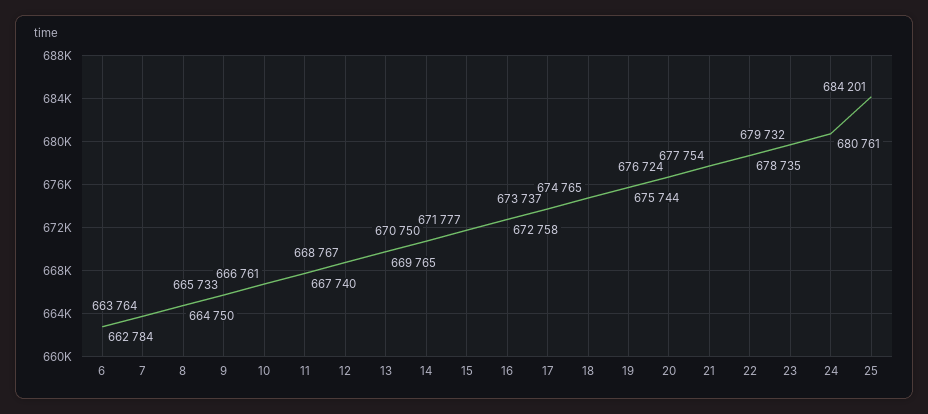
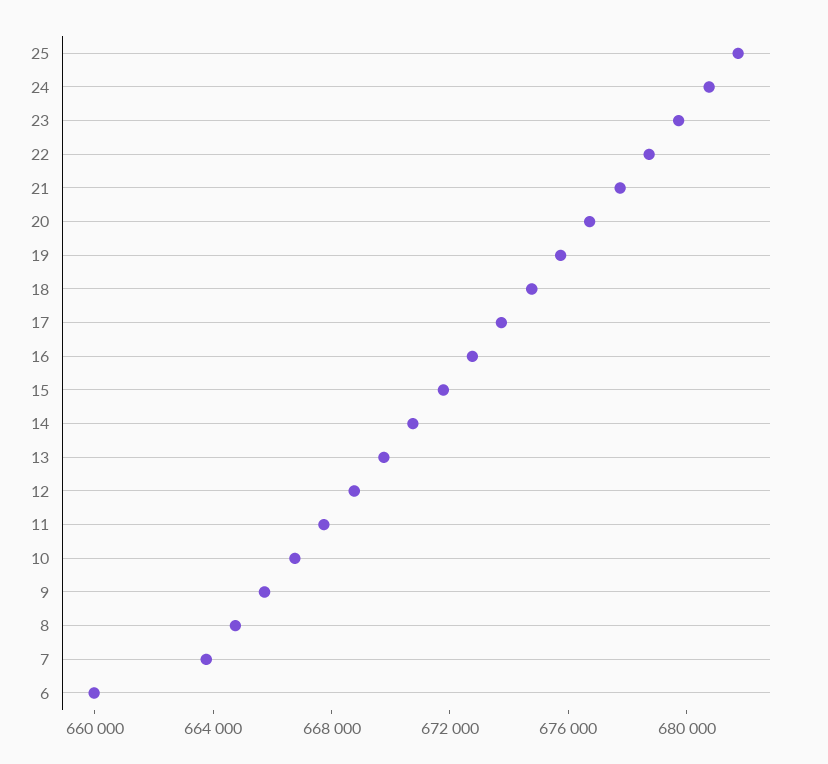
6: 662784 -> 660000
25: 684201 -> 682000

